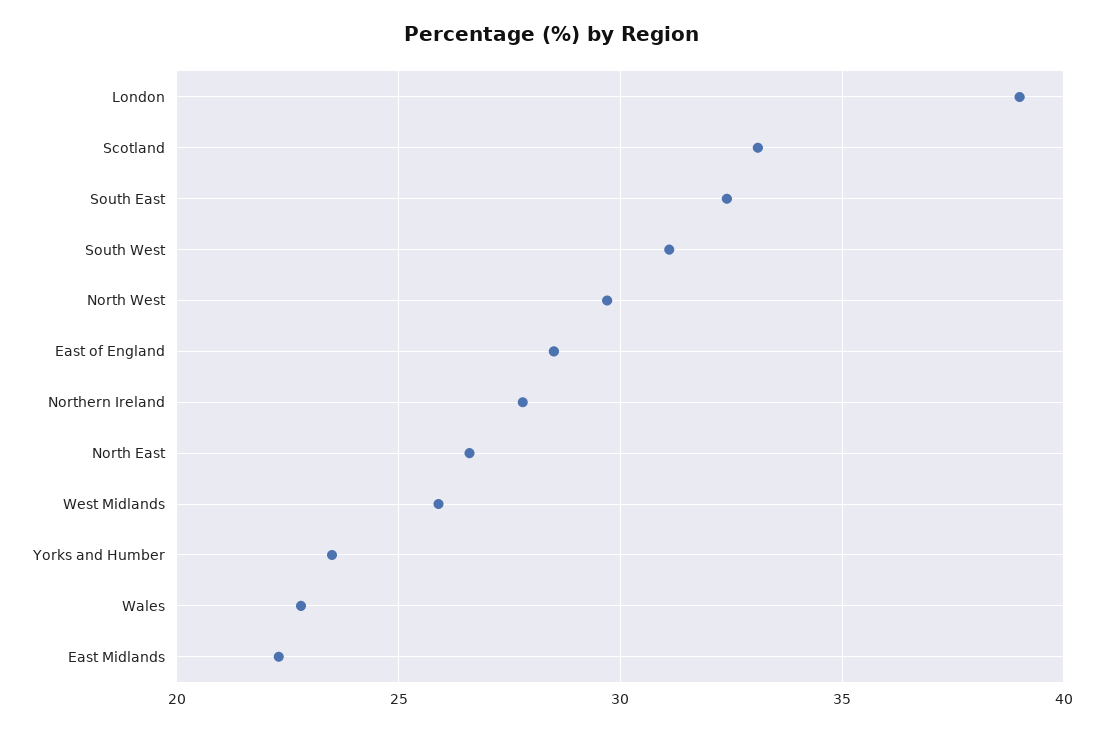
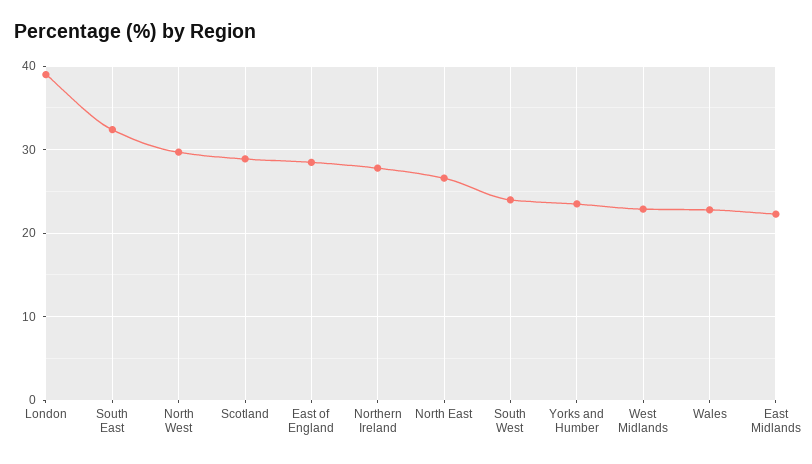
Scotland: 33 -> 29
South West: 31 -> 24
West Midlands: 26 -> 23

